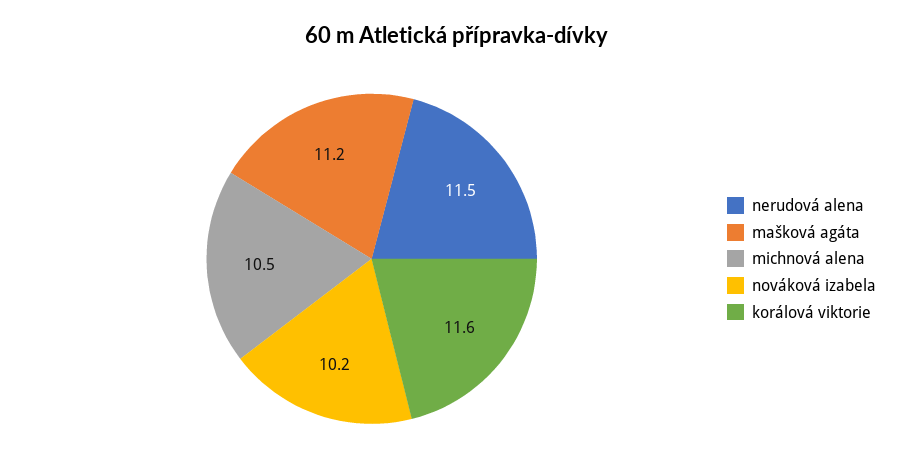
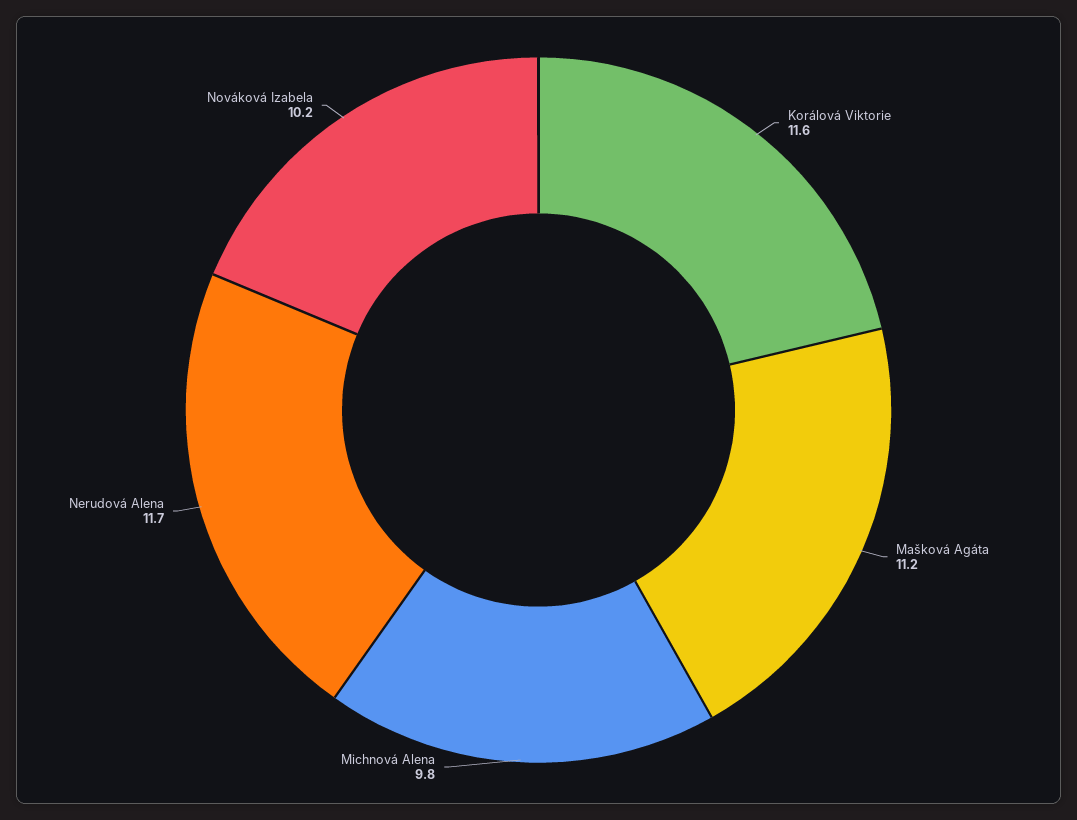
nerudová alena: 11.5 -> 11.7
michnová alena: 10.5 -> 9.8

